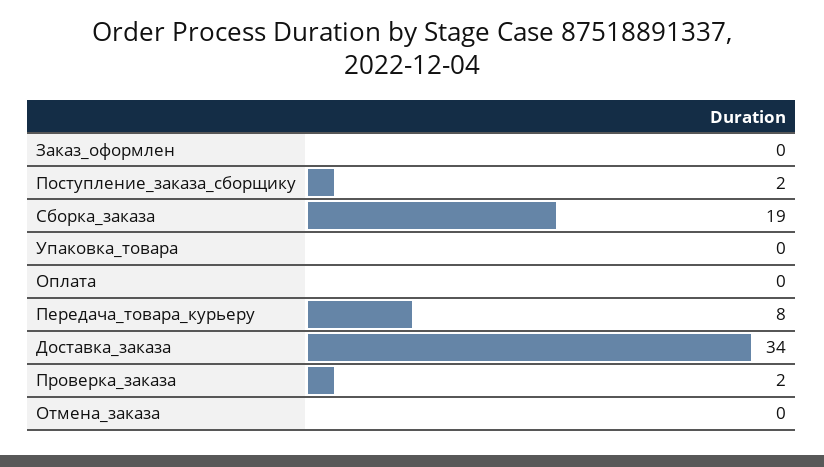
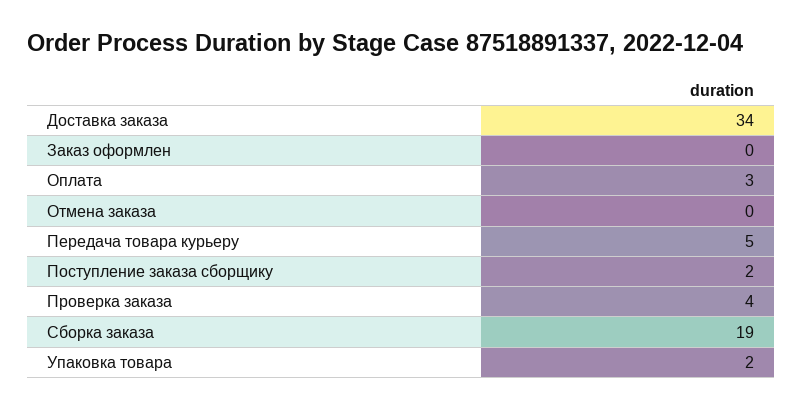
Упаковка_товара: 0 -> 2
Оплата: 0 -> 3
Передача_товара_курьеру: 8 -> 5
Проверка_заказа: 2 -> 4

